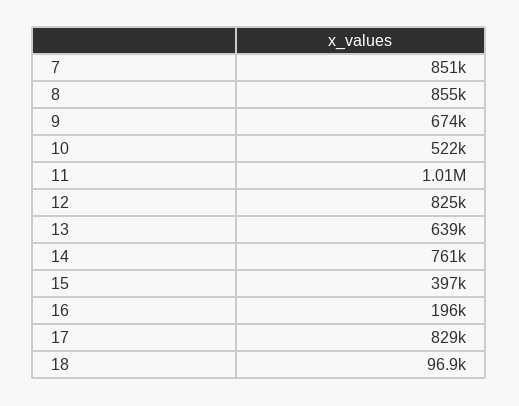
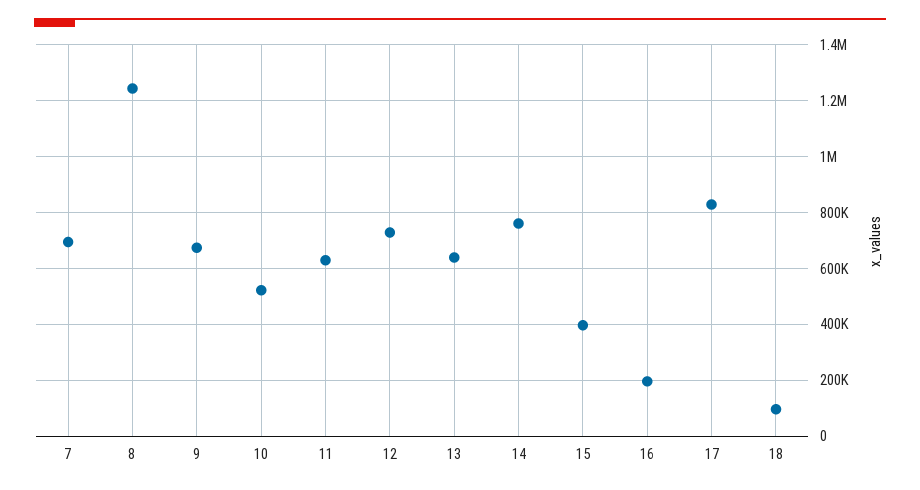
7: 851000 -> 700000
8: 855000 -> 1250000
11: 1010000 -> 625000
12: 825000 -> 725000

